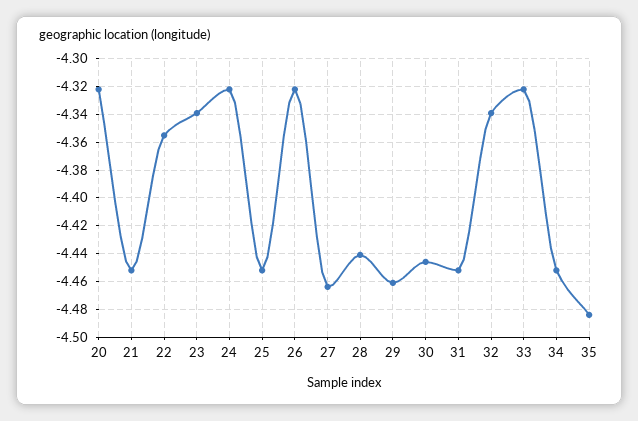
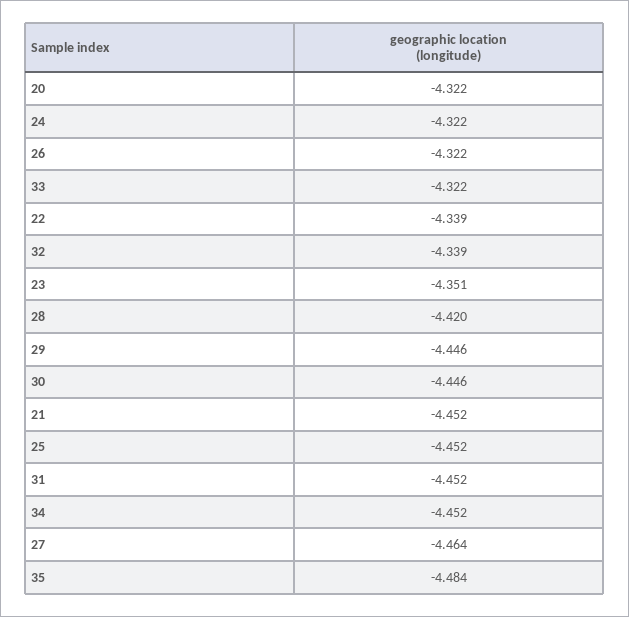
22: -4.355 -> -4.339
23: -4.34 -> -4.351
28: -4.44 -> -4.42
29: -4.46 -> -4.446

